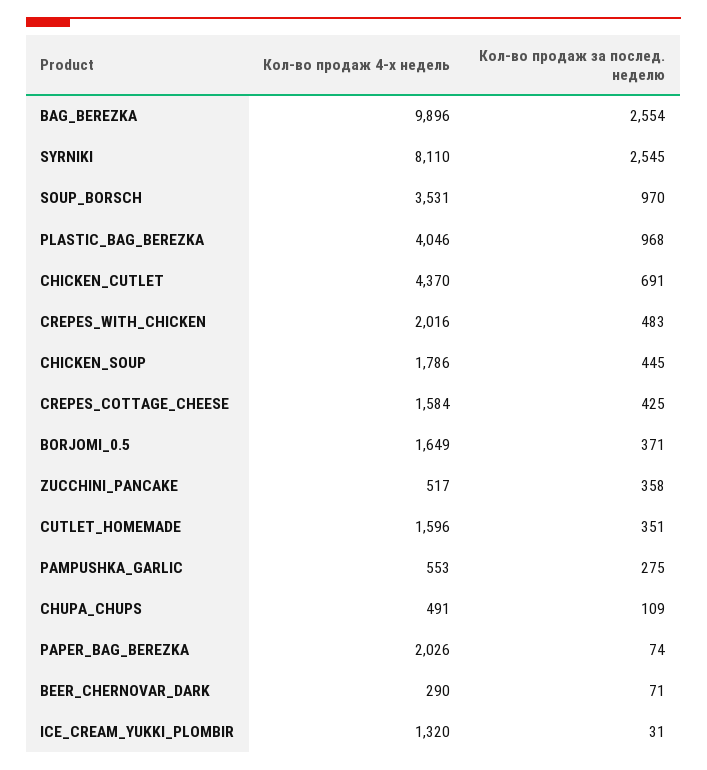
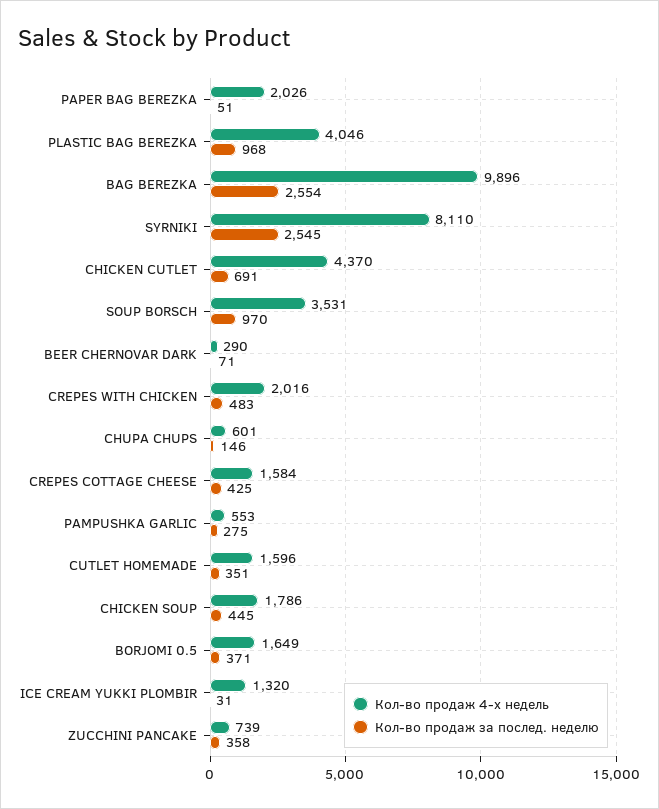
Кол-во продаж 4-х недель, ZUCCHINI_PANCAKE: 517 -> 739
Кол-во продаж 4-х недель, CHUPA_CHUPS: 491 -> 601
Кол-во продаж за послед. неделю, CHUPA_CHUPS: 109 -> 146
Кол-во продаж за послед. неделю, PAPER_BAG_BEREZKA: 74 -> 51

